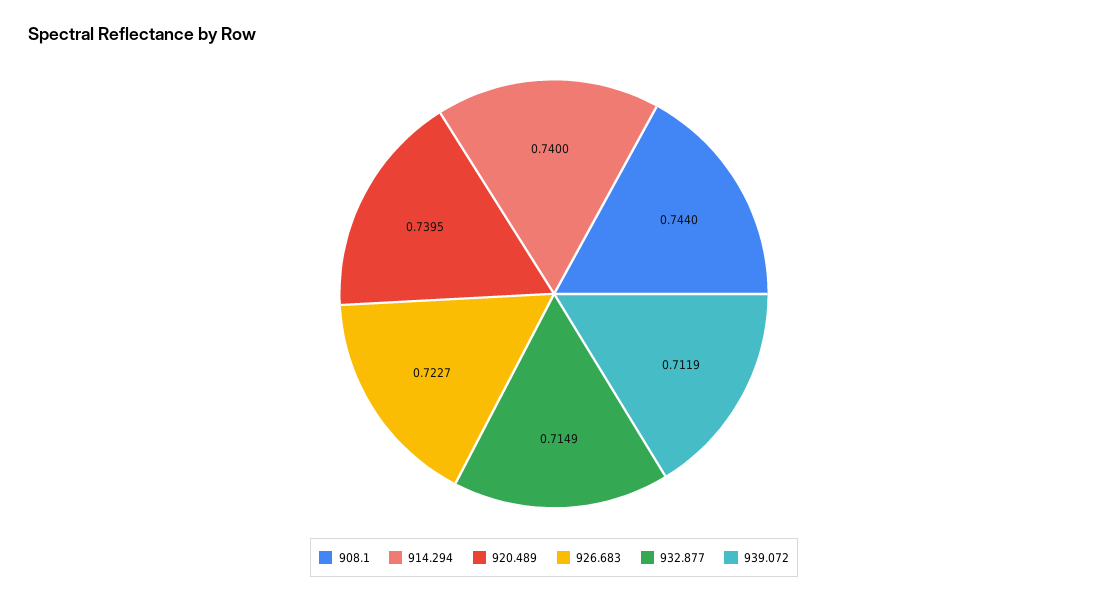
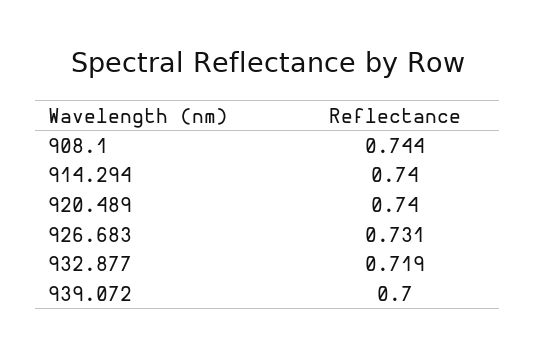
926.683: 0.7227 -> 0.731
932.877: 0.7149 -> 0.719
939.072: 0.7119 -> 0.7

